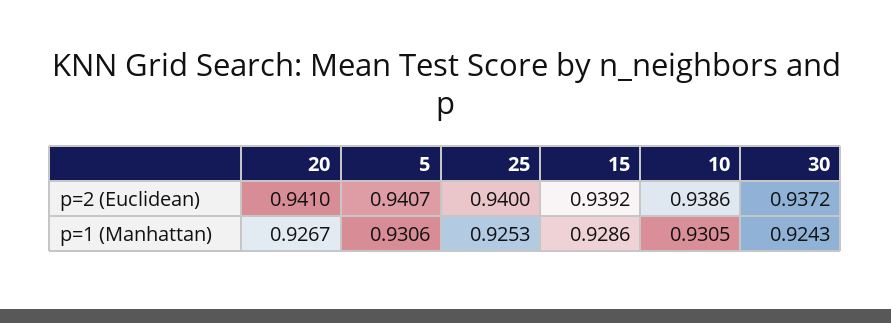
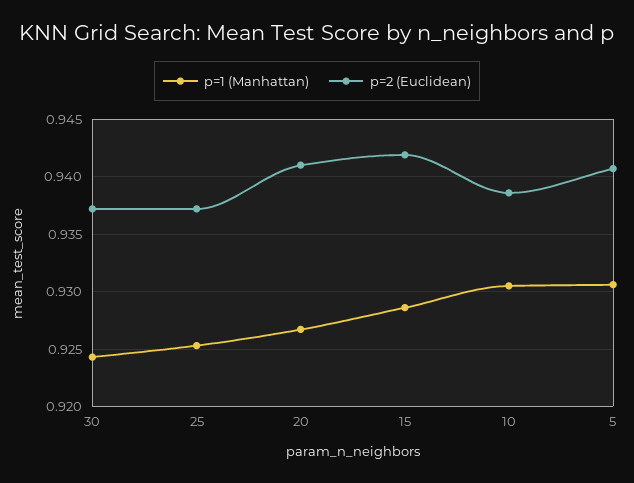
p=2 (Euclidean), 25: 0.94 -> 0.937
p=2 (Euclidean), 15: 0.9392 -> 0.942

